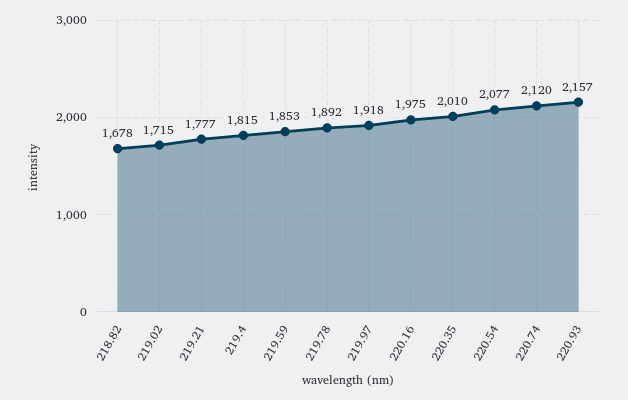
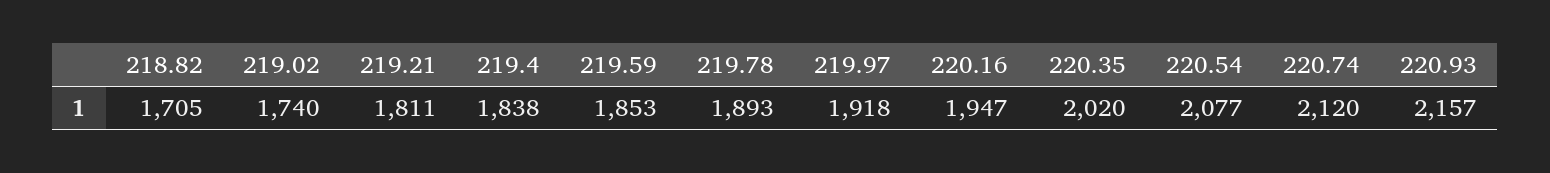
218.82: 1678 -> 1705
219.02: 1715 -> 1740
219.21: 1777 -> 1811
219.4: 1815 -> 1838
219.78: 1892 -> 1893
220.16: 1975 -> 1947
220.35: 2010 -> 2020

